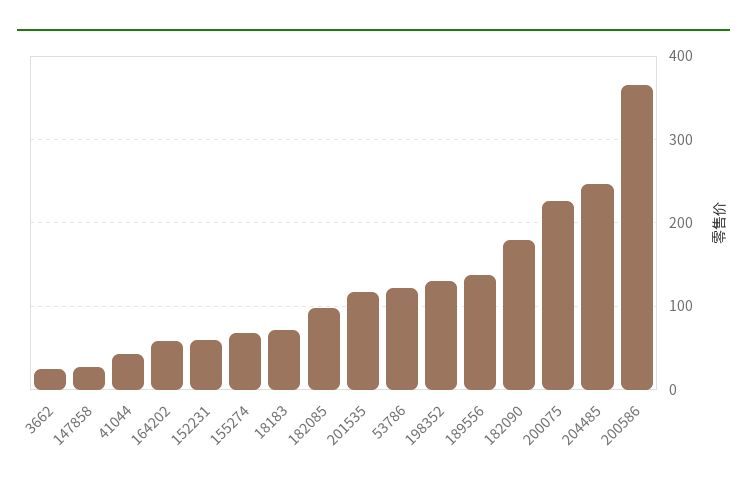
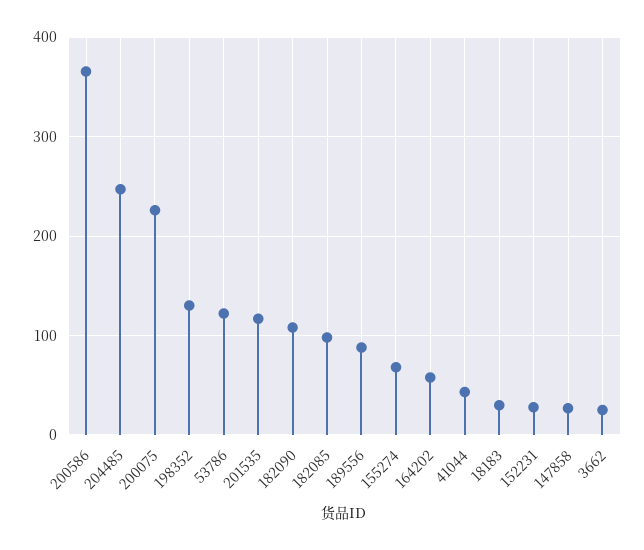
152231: 60 -> 30
18183: 70 -> 30
189556: 140 -> 90
182090: 180 -> 110

